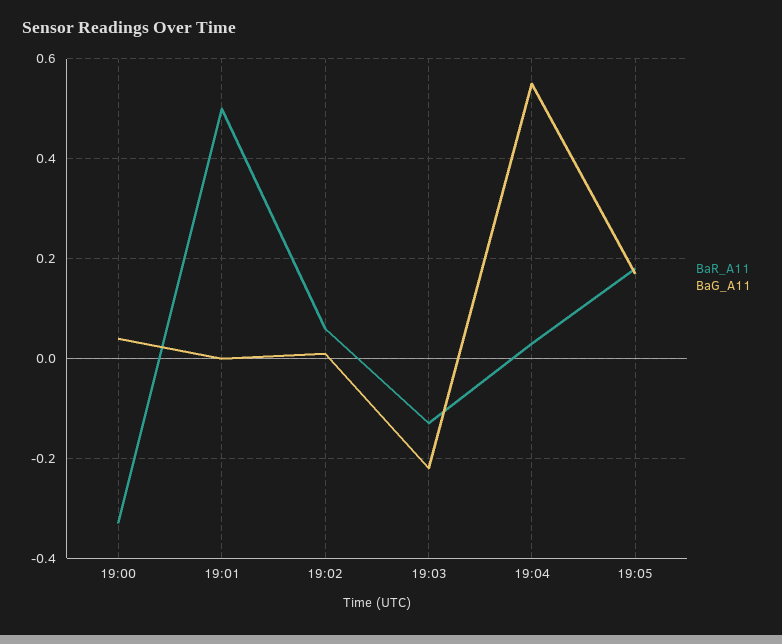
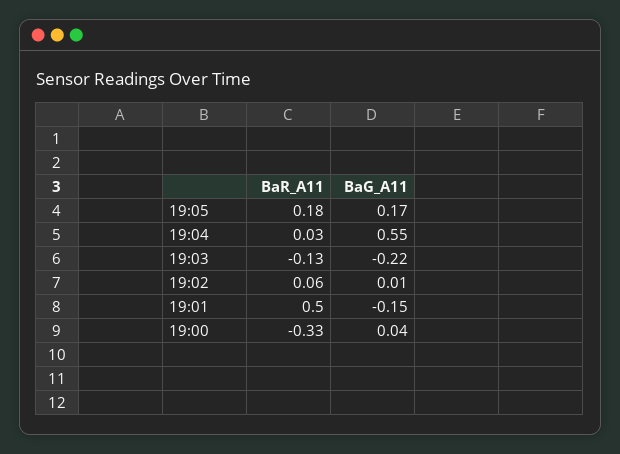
BaG_A11, 19:01: 0 -> -0.15

